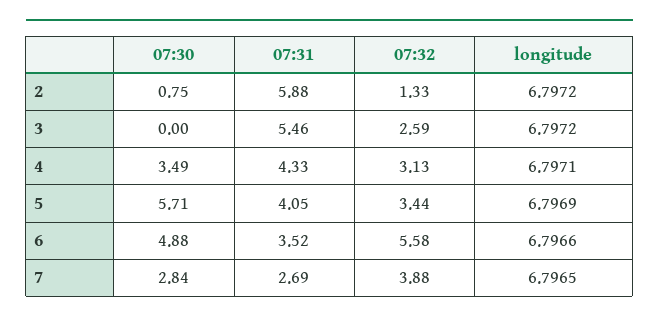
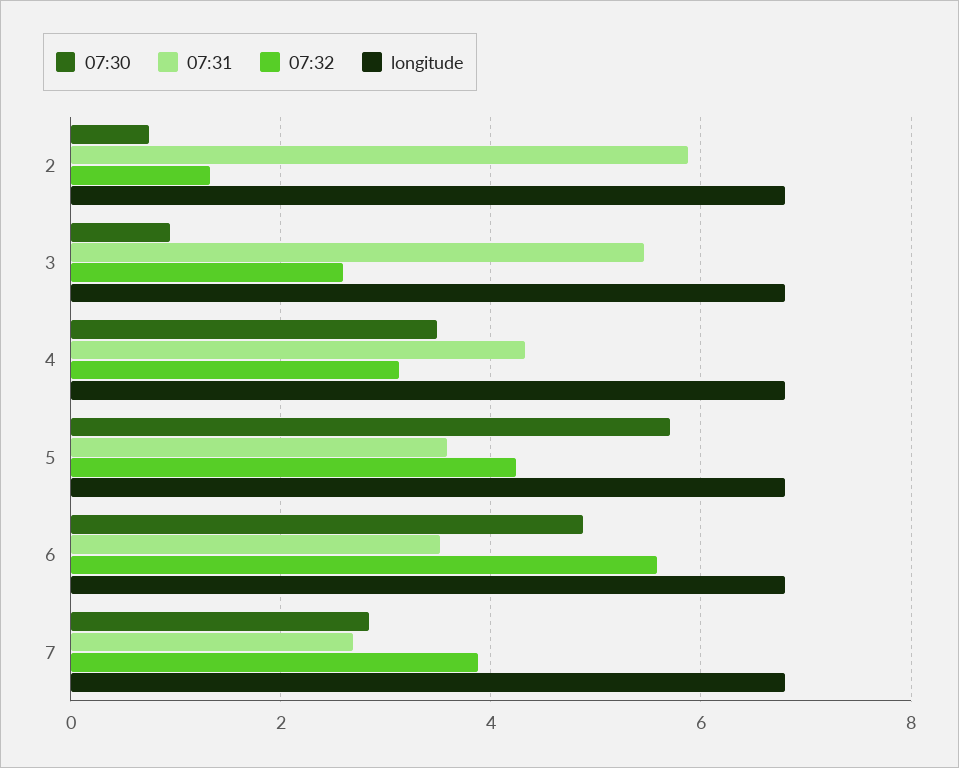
07:30, 3: 0 -> 1
07:31, 5: 4.05 -> 3.6
07:32, 5: 3.44 -> 4.2

